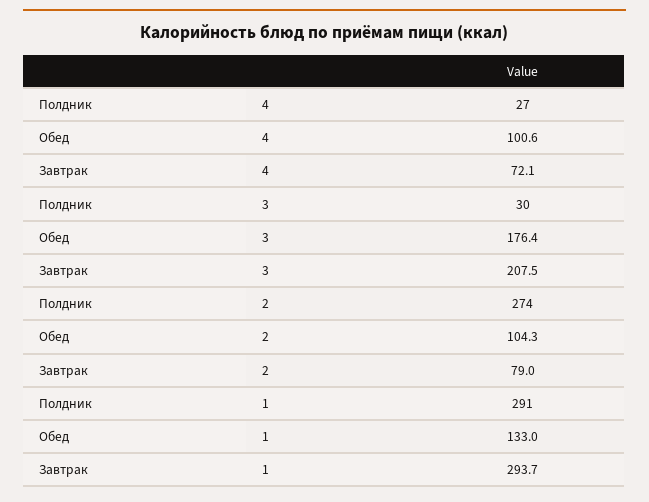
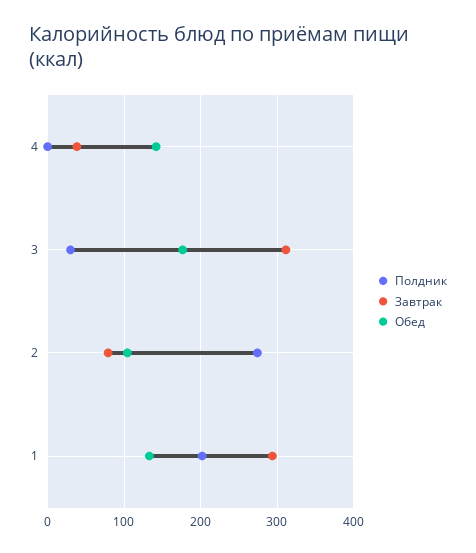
Полдник, 4: 27 -> 0
Обед, 4: 100.6 -> 140
Завтрак, 4: 72.1 -> 40
Завтрак, 3: 207.5 -> 310
Полдник, 1: 291 -> 200

